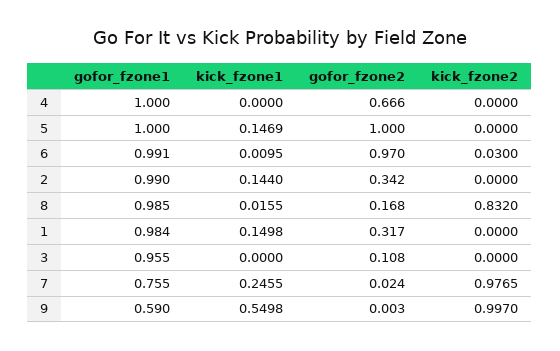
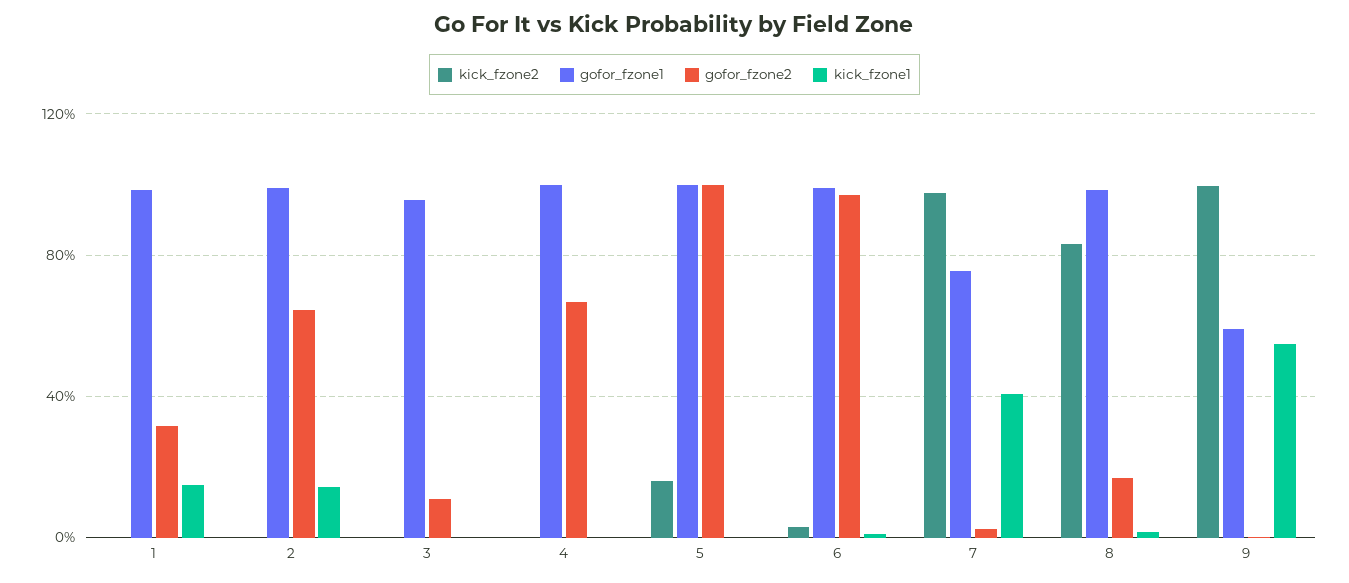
kick_fzone1, 5: 0.1469 -> 0
kick_fzone2, 5: 0 -> 0.15
gofor_fzone2, 2: 0.342 -> 0.65
kick_fzone1, 7: 0.2455 -> 0.4

